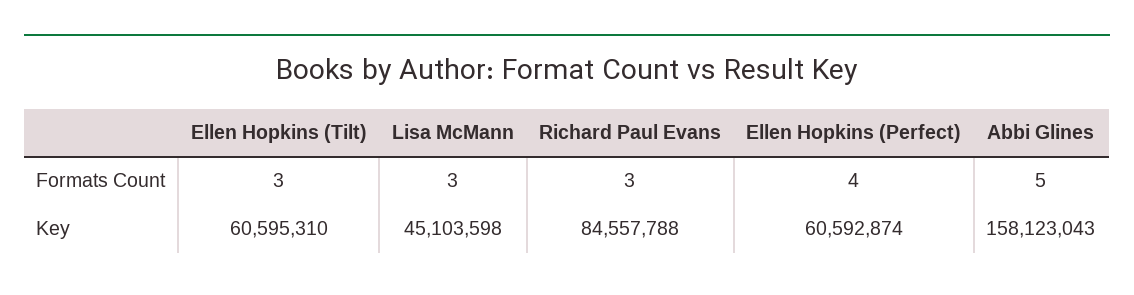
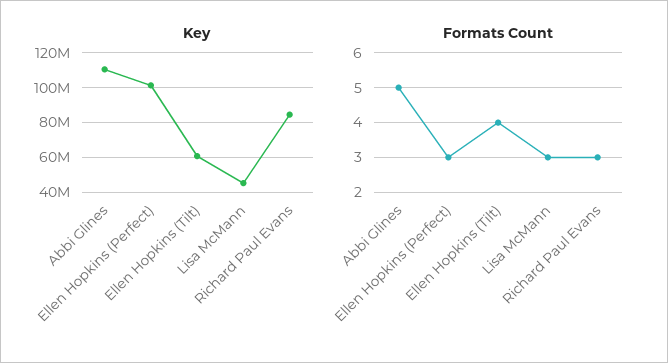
Formats Count, Ellen Hopkins (Tilt): 3 -> 4
Formats Count, Ellen Hopkins (Perfect): 4 -> 3
Key, Ellen Hopkins (Perfect): 60592874 -> 100000000
Key, Abbi Glines: 158123043 -> 110000000

